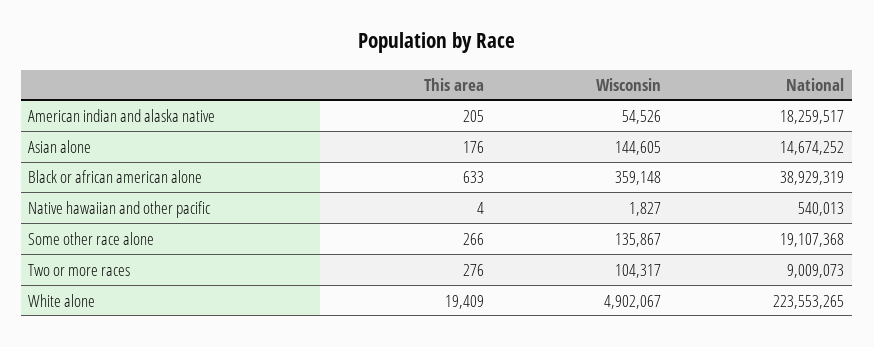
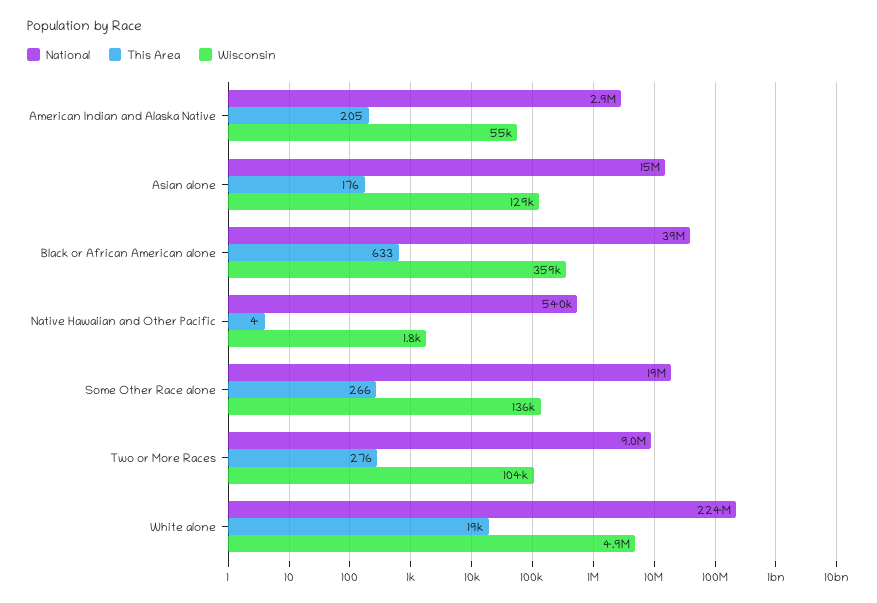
National, American indian and alaska native: 18259517 -> 2900000
Wisconsin, Asian alone: 144605 -> 129000

